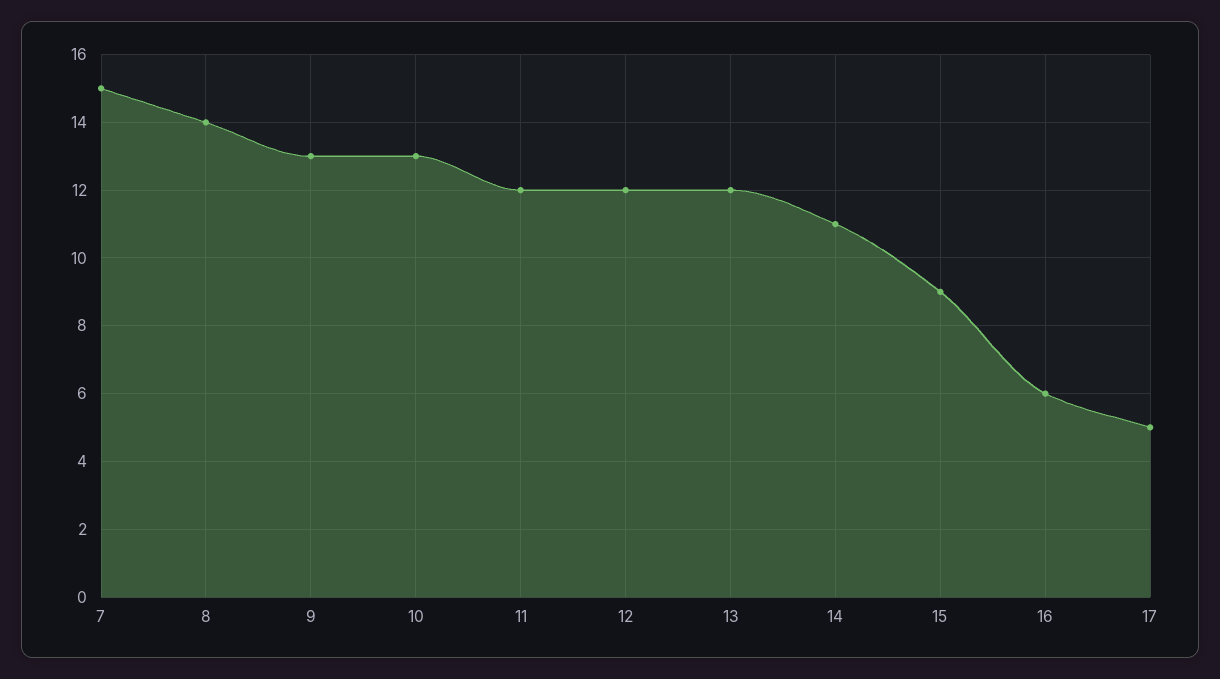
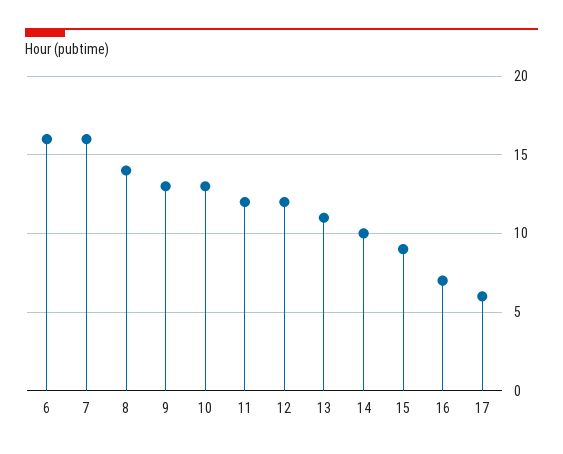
7: 15 -> 16
13: 12 -> 11
14: 11 -> 10
16: 6 -> 7
17: 5 -> 6
6: none -> 16

